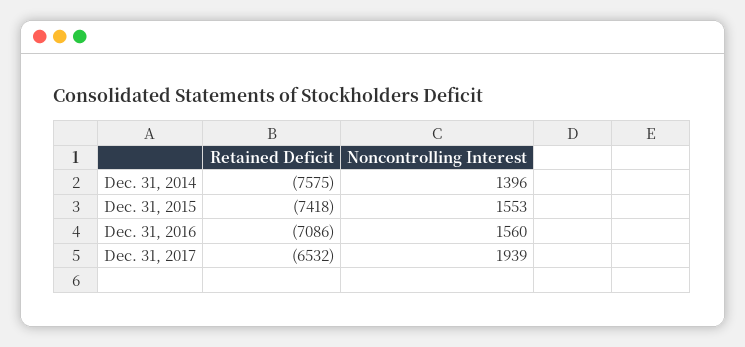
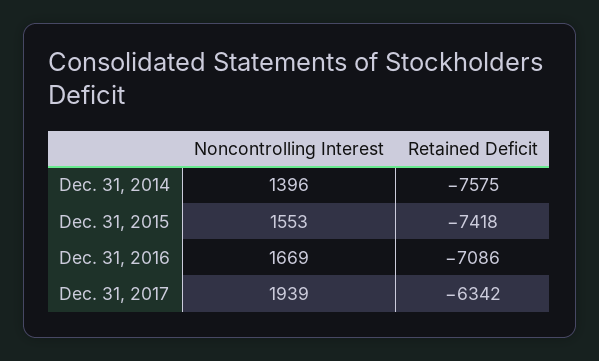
Noncontrolling Interest, Dec. 31, 2016: 1560 -> 1669
Retained Deficit, Dec. 31, 2017: -6532 -> -6342

